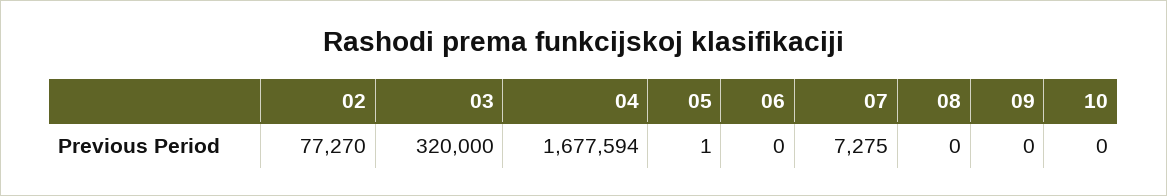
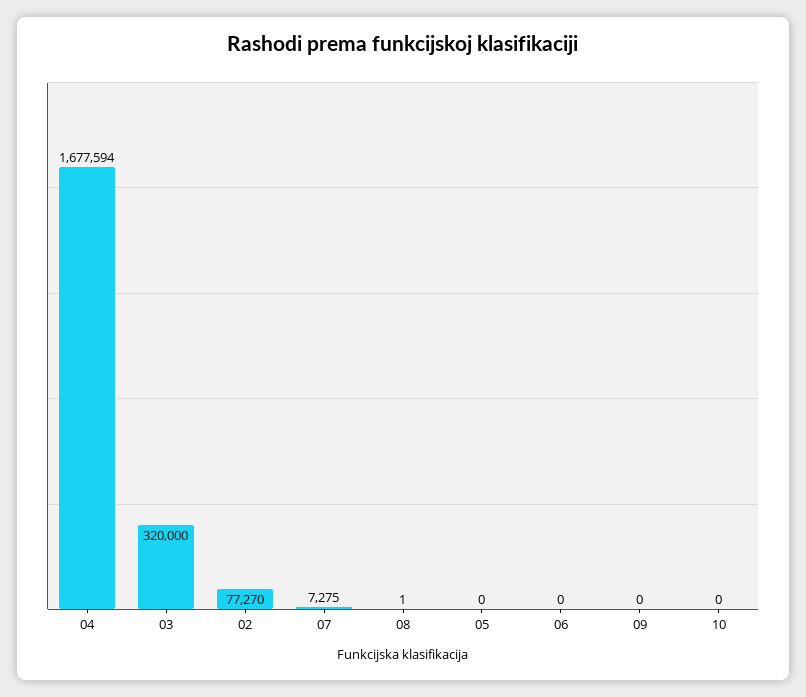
05: 1 -> 0
08: 0 -> 1

